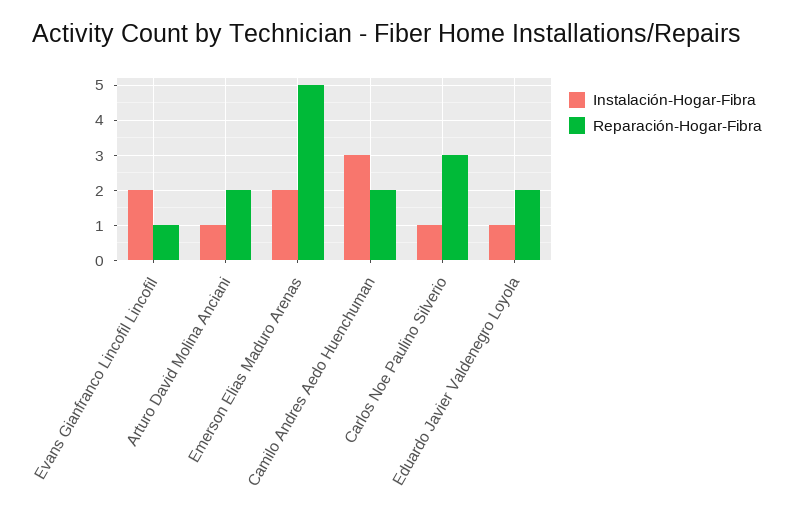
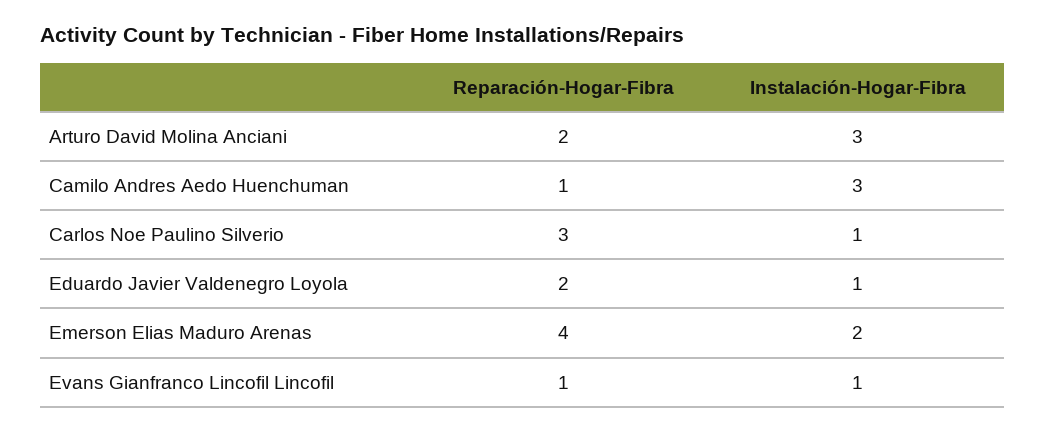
Instalación-Hogar-Fibra, Evans Gianfranco Lincofil Lincofil: 2 -> 1
Instalación-Hogar-Fibra, Arturo David Molina Anciani: 1 -> 3
Reparación-Hogar-Fibra, Emerson Elias Maduro Arenas: 5 -> 4
Reparación-Hogar-Fibra, Camilo Andres Aedo Huenchuman: 2 -> 1

